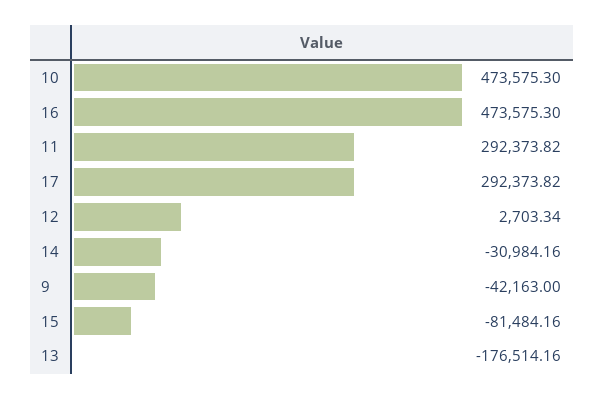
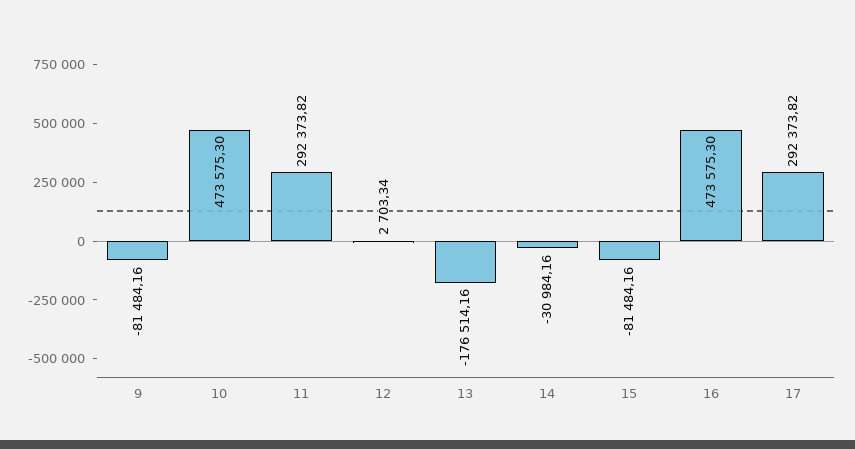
9: -42163 -> -81484.16

